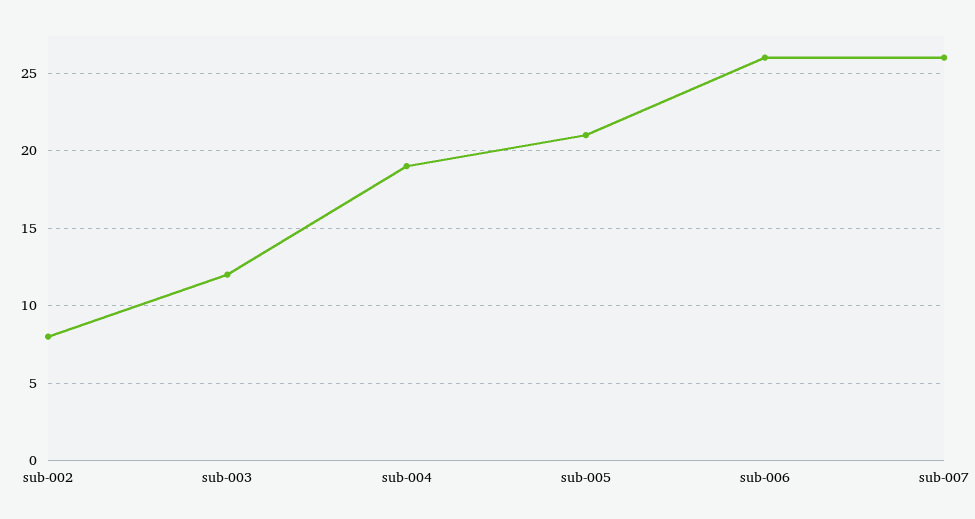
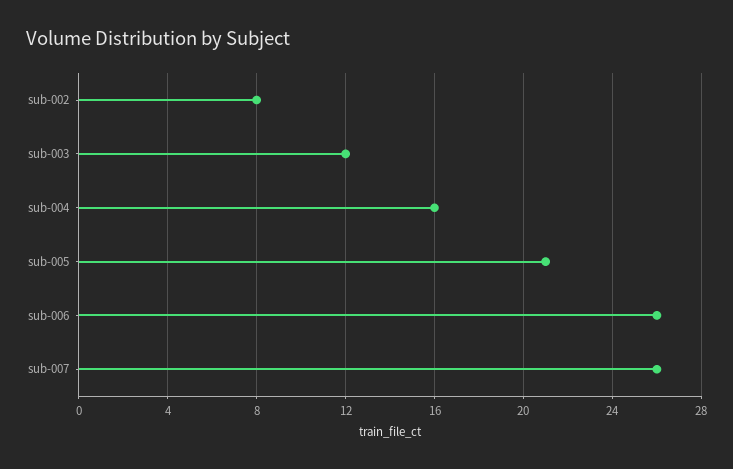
sub-004: 19 -> 16

